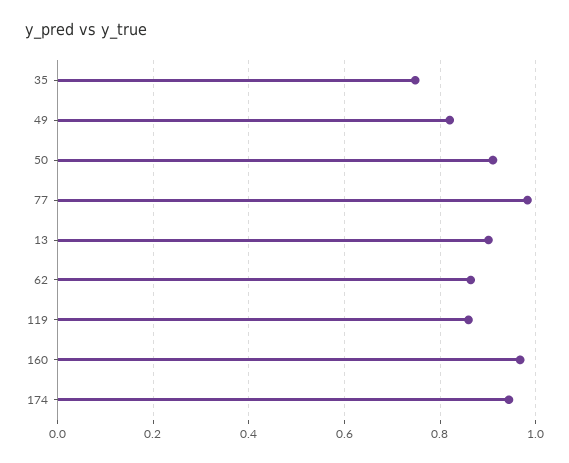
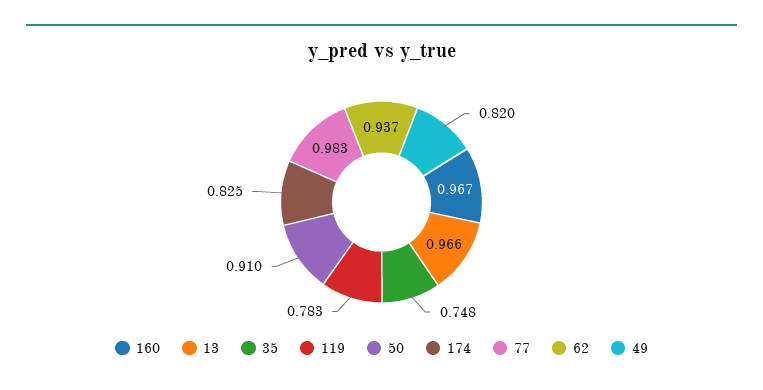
13: 0.9 -> 0.966
62: 0.86 -> 0.937
119: 0.86 -> 0.783
174: 0.94 -> 0.825

